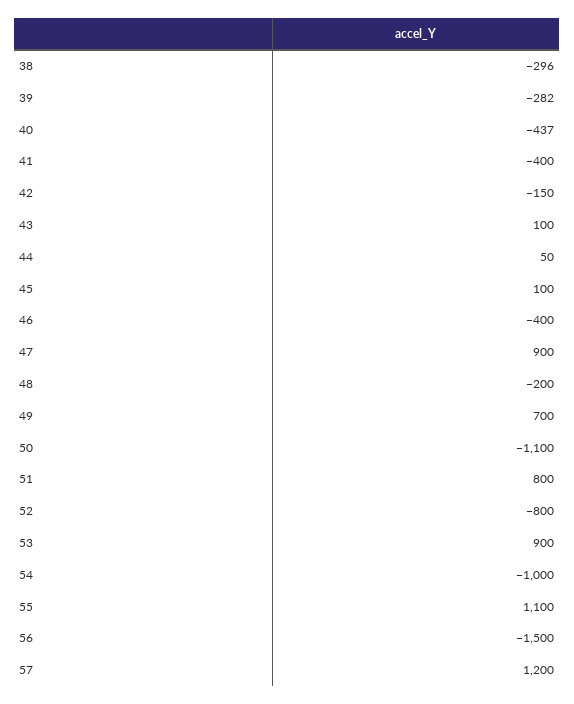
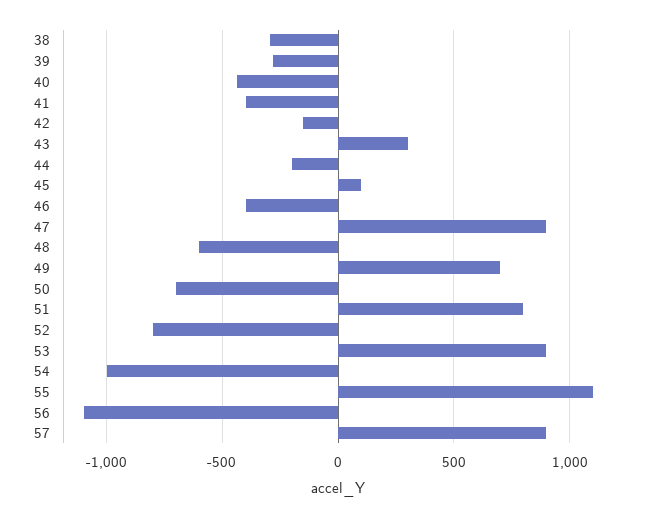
43: 100 -> 300
44: 50 -> -200
48: -200 -> -600
50: -1100 -> -700
56: -1500 -> -1100
57: 1200 -> 900

